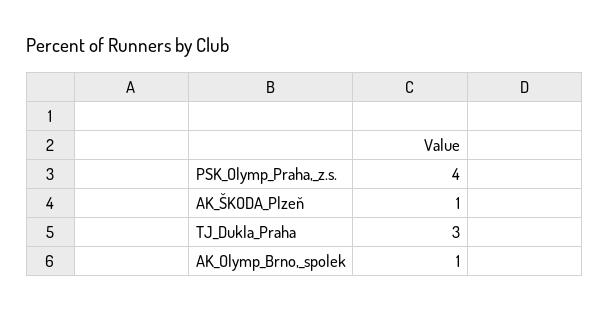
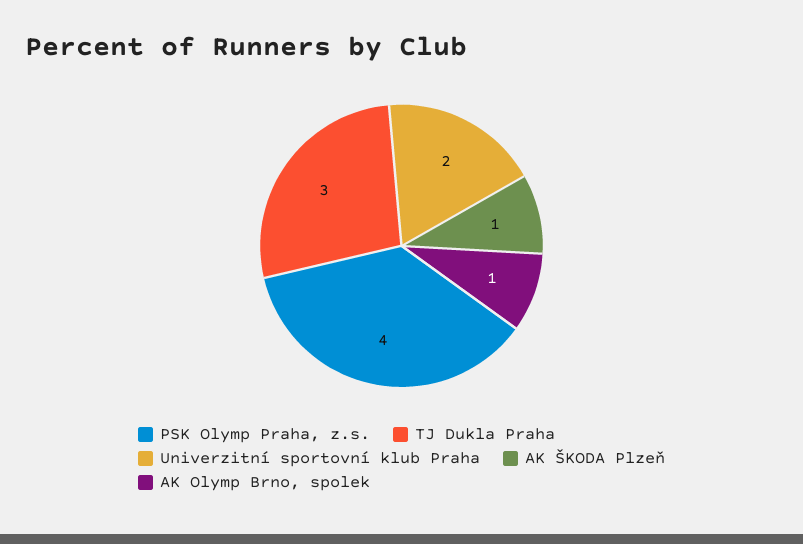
Univerzitní sportovní klub Praha: none -> 2

